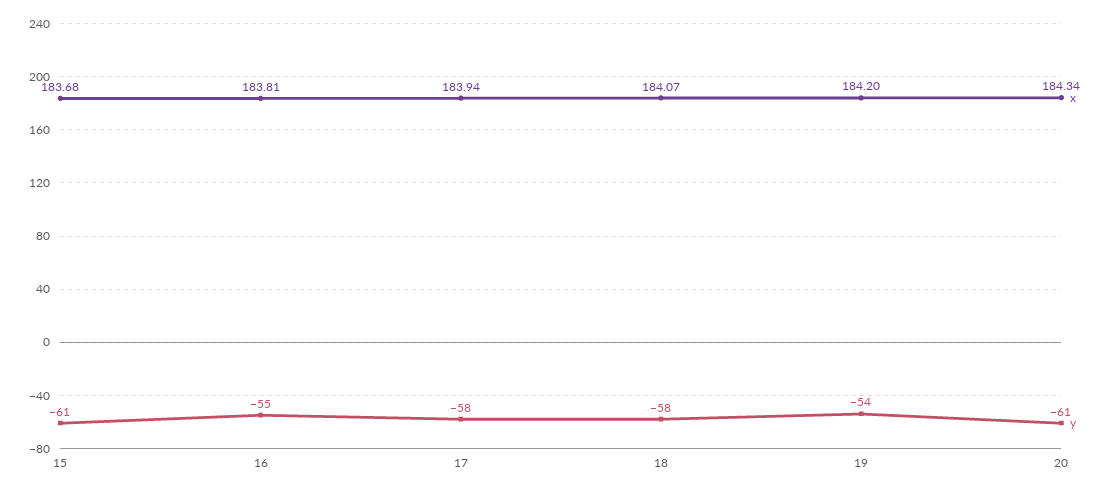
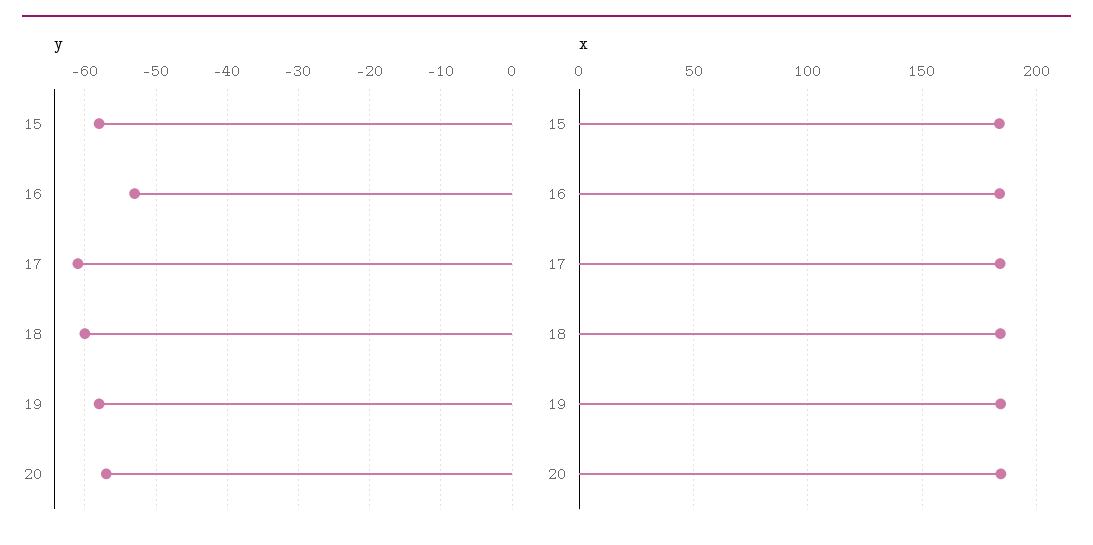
y, 15: -61 -> -58
y, 16: -55 -> -53
y, 17: -58 -> -61
y, 18: -58 -> -60
y, 19: -54 -> -58
y, 20: -61 -> -57

